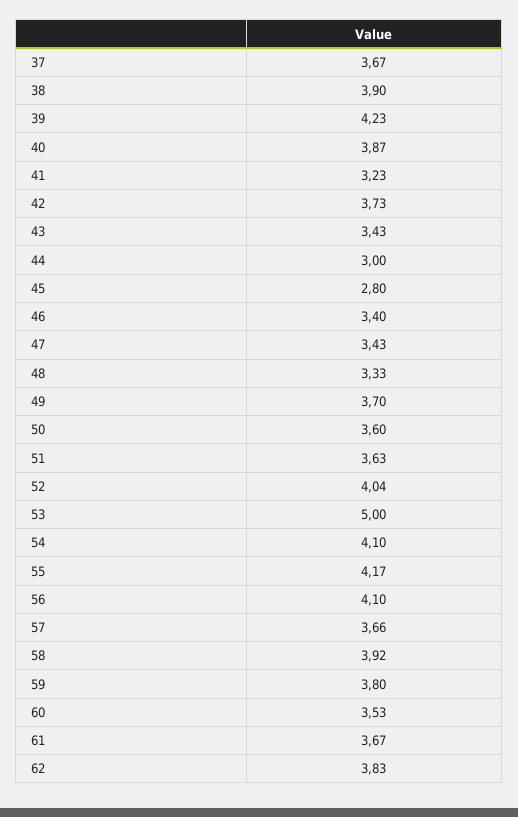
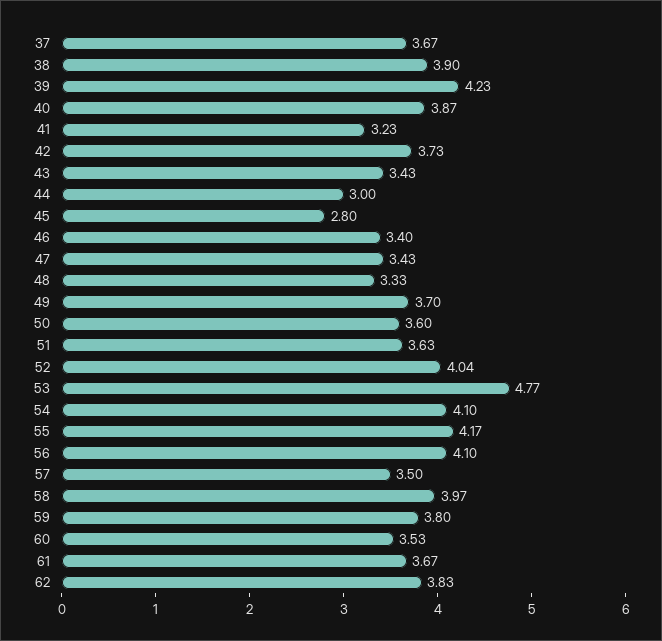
53: 5 -> 4.77
57: 3.66 -> 3.5
58: 3.92 -> 3.97

